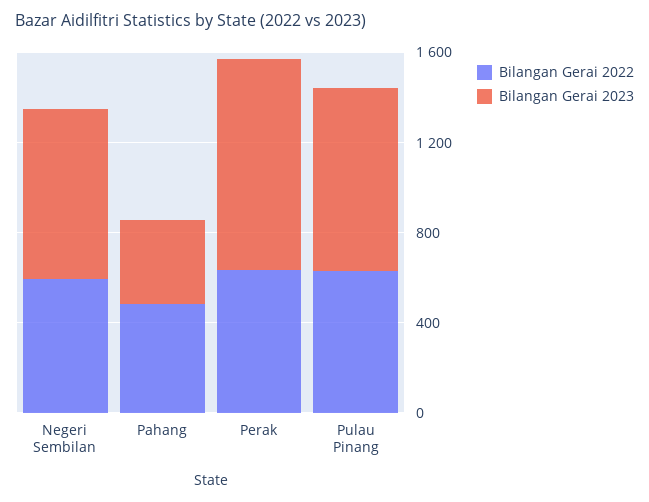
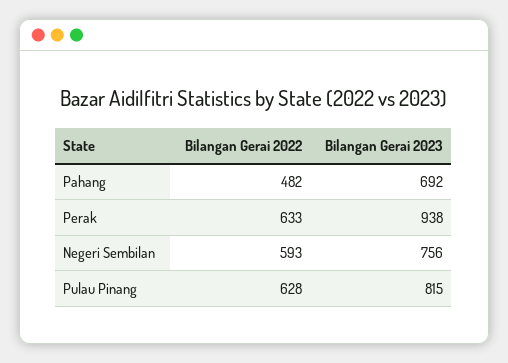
Bilangan Gerai 2023, Pahang: 400 -> 692

